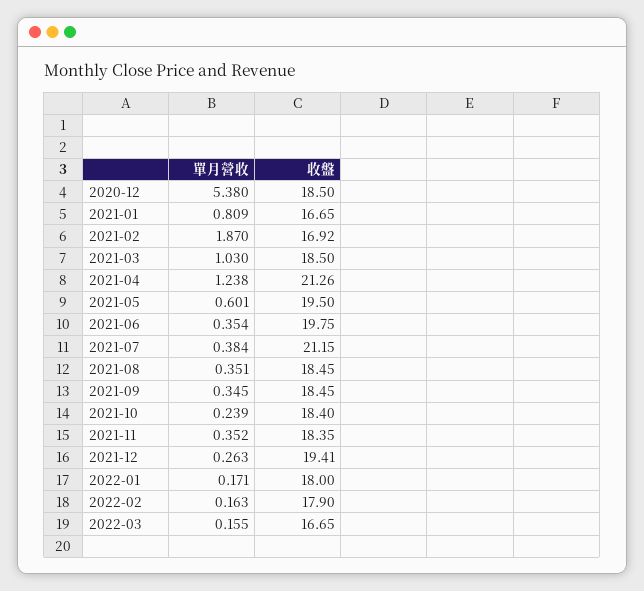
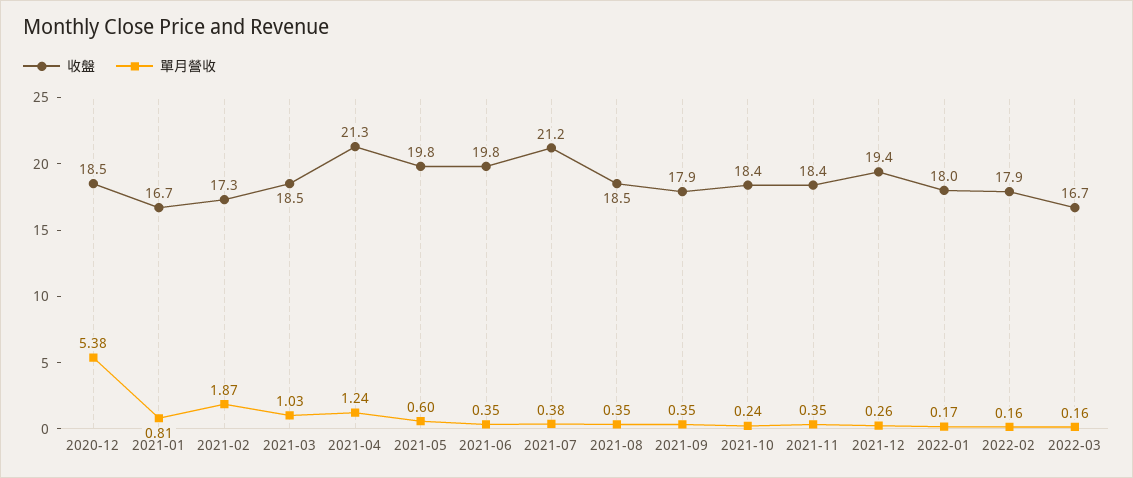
收盤, 2021-02: 16.92 -> 17.3
收盤, 2021-05: 19.5 -> 19.8
收盤, 2021-09: 18.45 -> 17.9

